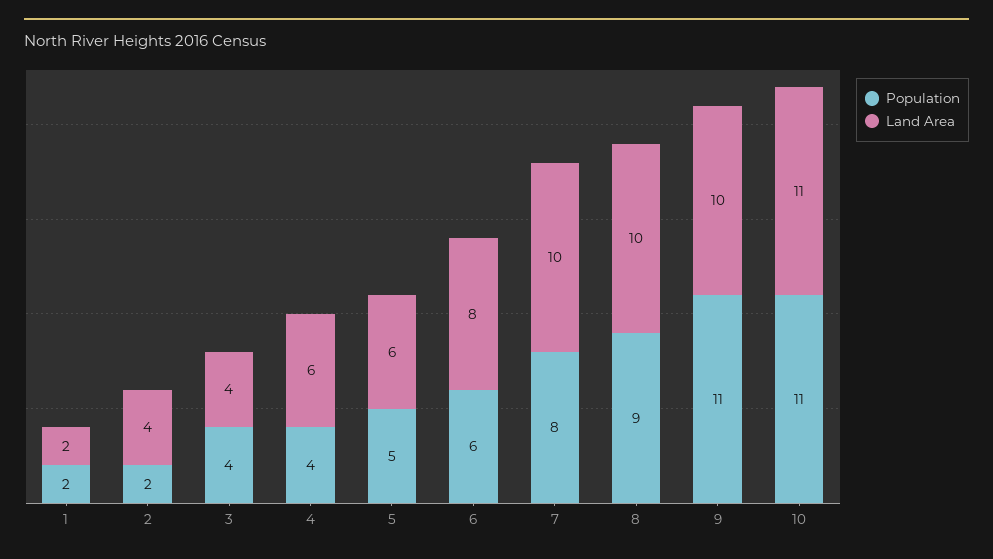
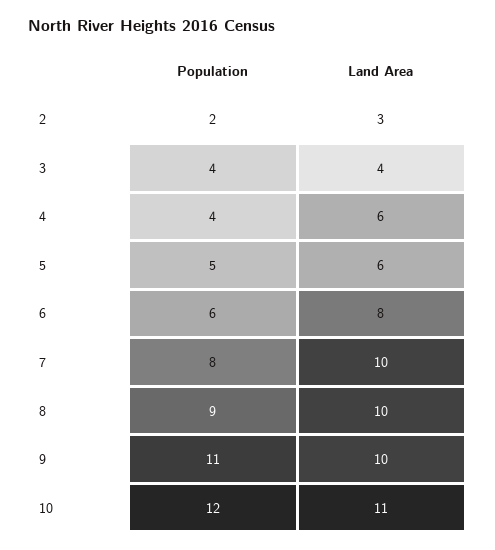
Population, 1: 2 -> none
Land Area, 1: 2 -> none
Land Area, 2: 4 -> 3
Population, 10: 11 -> 12

